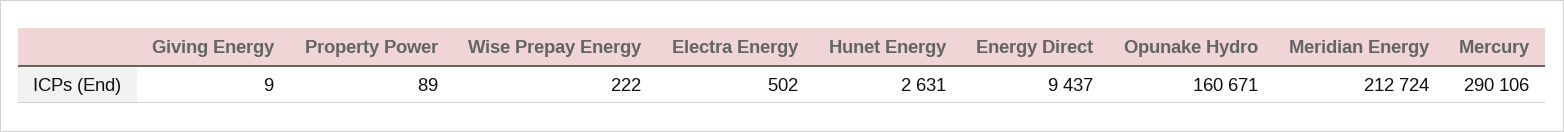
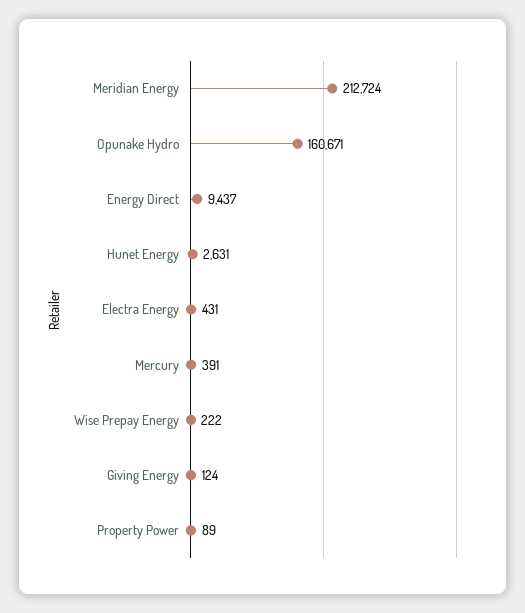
Giving Energy: 9 -> 124
Electra Energy: 502 -> 431
Mercury: 290106 -> 391

